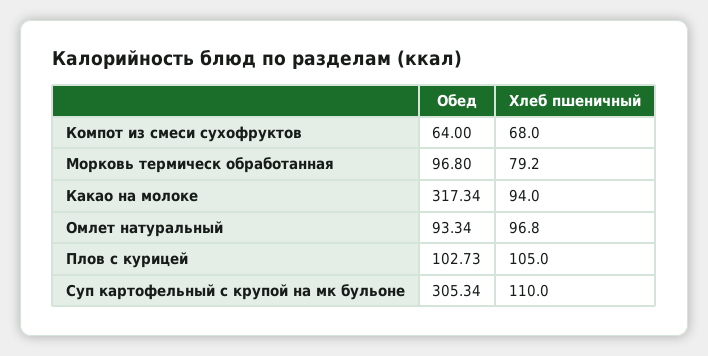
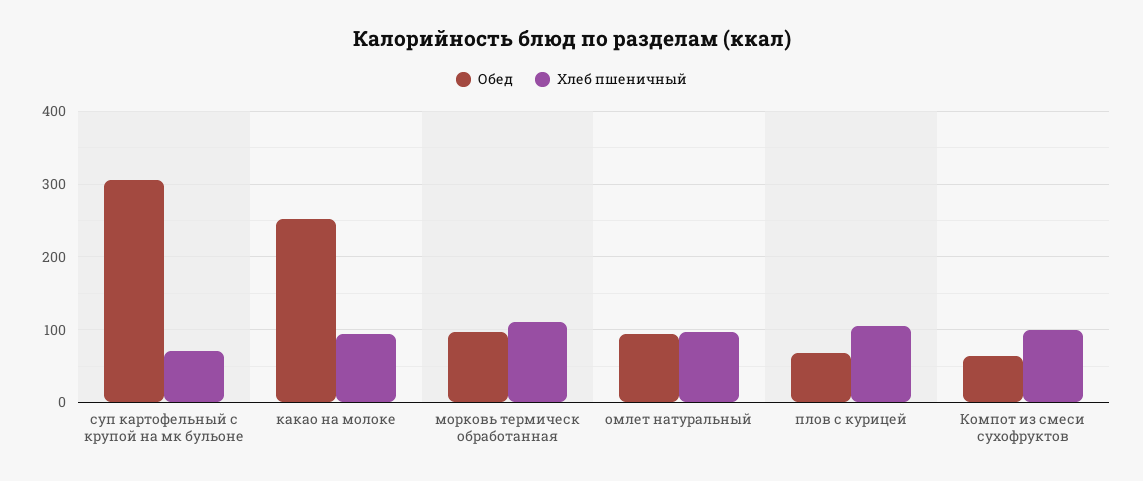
Хлеб пшеничный, Компот из смеси сухофруктов: 68 -> 100
Хлеб пшеничный, Морковь термическ обработанная: 79.2 -> 110
Обед, Какао на молоке: 317.34 -> 250
Обед, Плов с курицей: 102.73 -> 70
Хлеб пшеничный, Суп картофельный с крупой на мк бульоне: 110 -> 70

